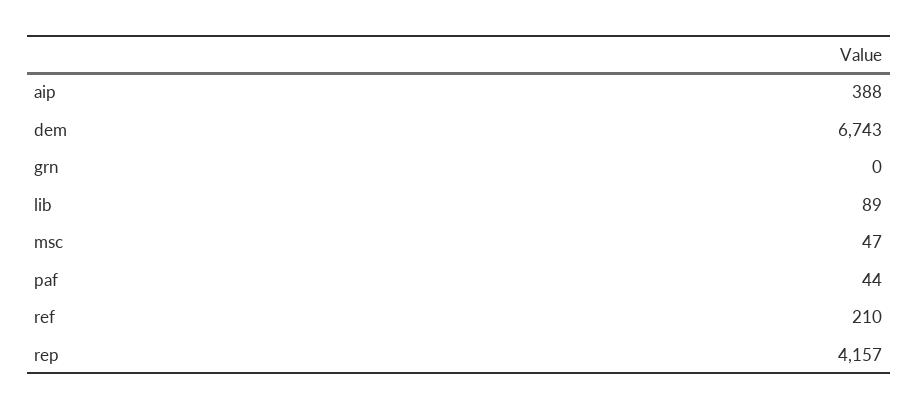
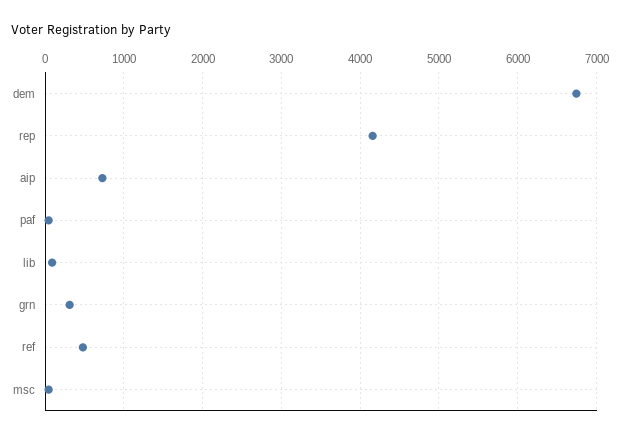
aip: 388 -> 700
grn: 0 -> 300
ref: 210 -> 500

